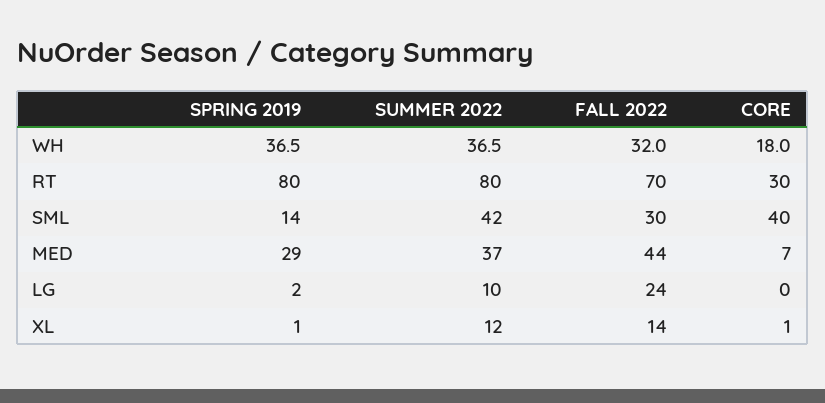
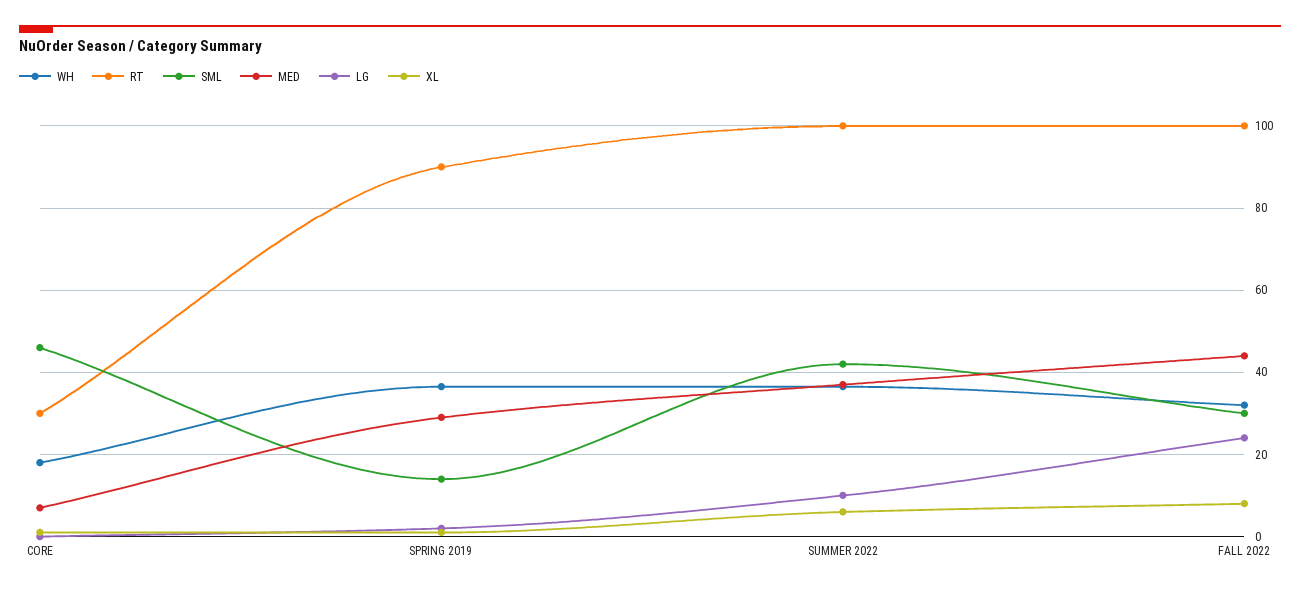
RT, SPRING 2019: 80 -> 90
RT, SUMMER 2022: 80 -> 100
RT, FALL 2022: 70 -> 100
SML, CORE: 40 -> 46
XL, SUMMER 2022: 12 -> 6
XL, FALL 2022: 14 -> 8

